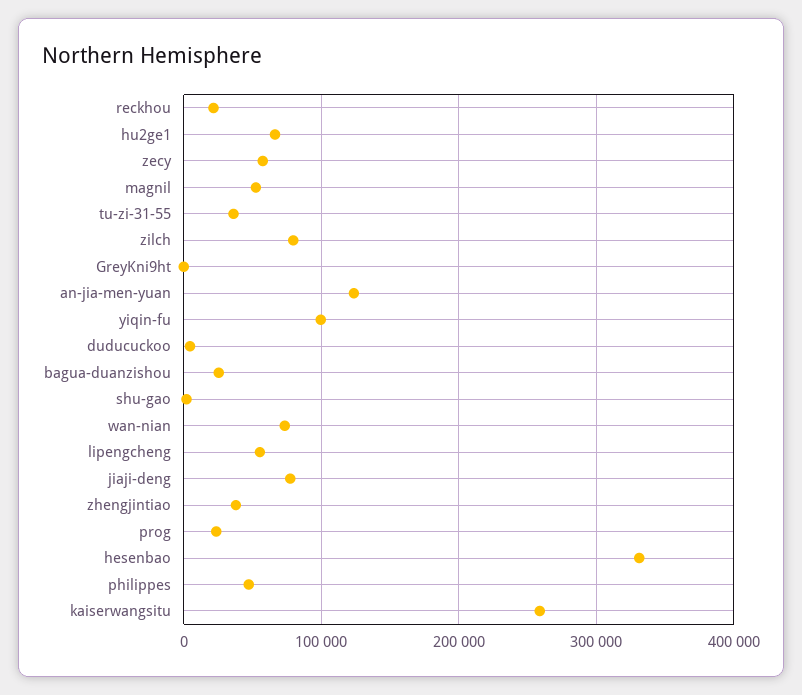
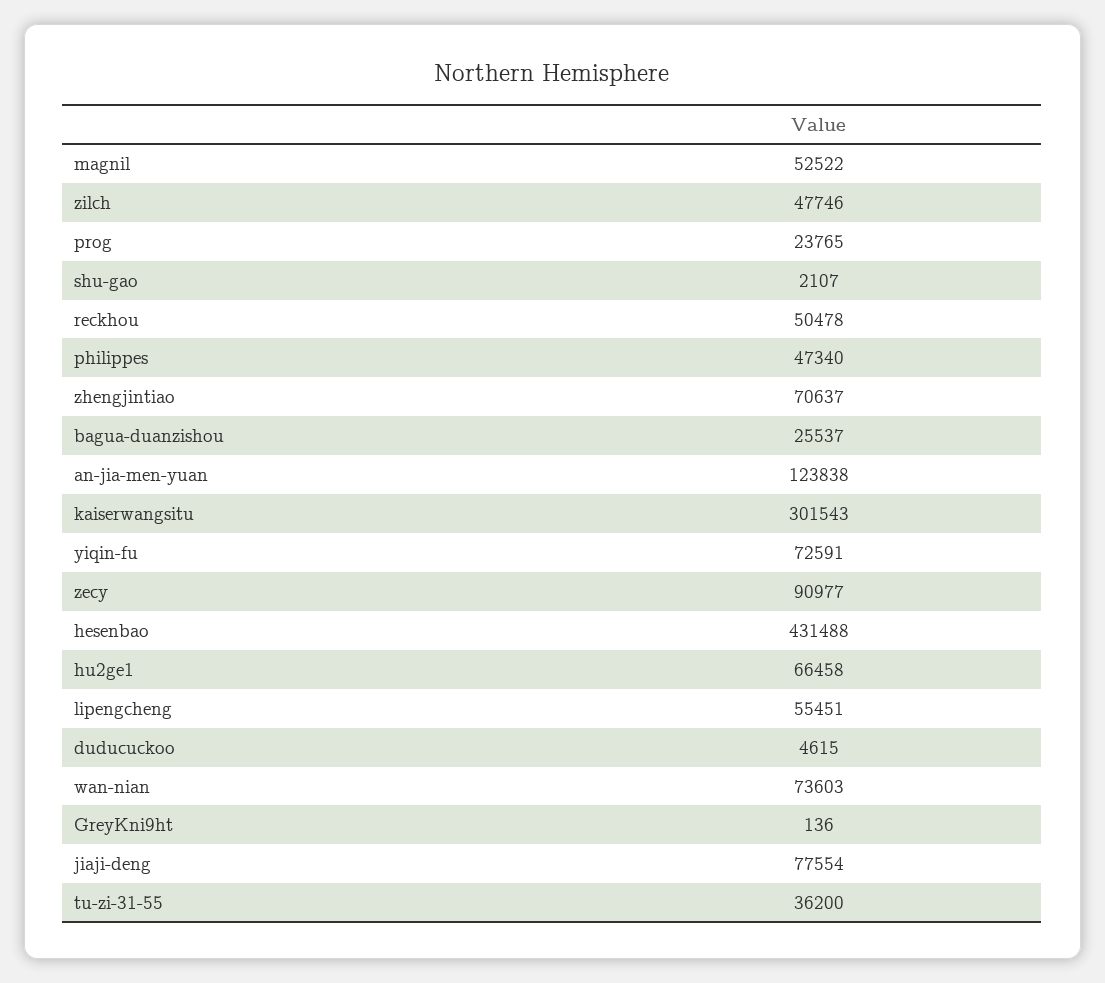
reckhou: 20000 -> 50478
zecy: 60000 -> 90977
zilch: 80000 -> 47746
yiqin-fu: 100000 -> 72591
zhengjintiao: 40000 -> 70637
hesenbao: 330000 -> 431488
kaiserwangsitu: 260000 -> 301543

